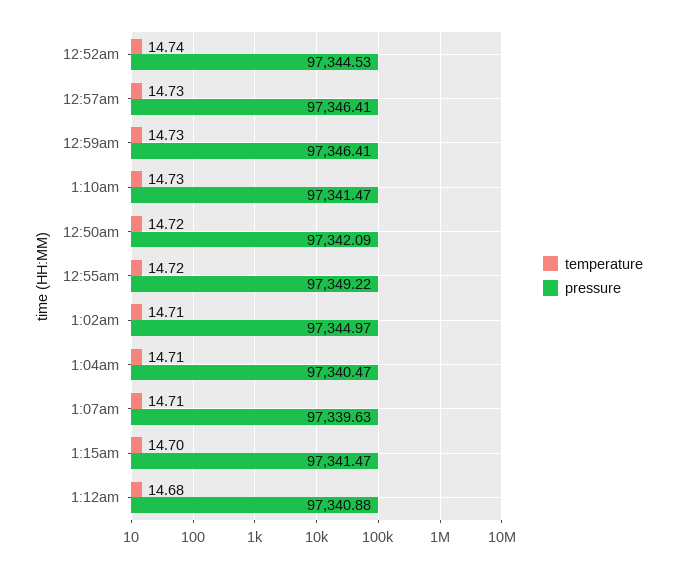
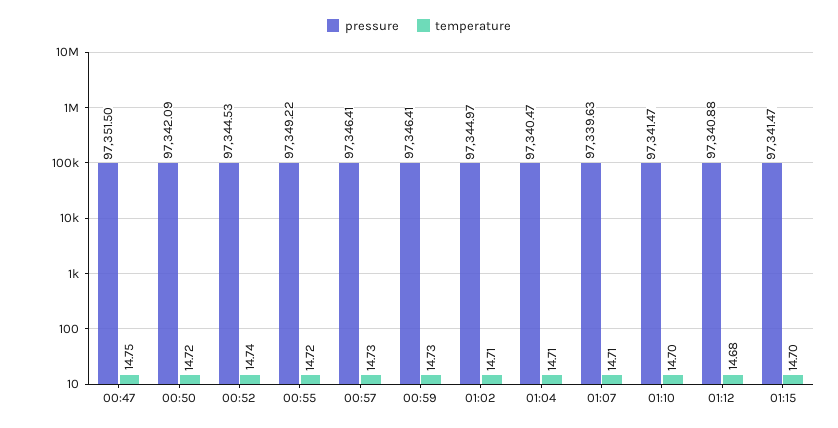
temperature, 1:10am: 14.73 -> 14.7
pressure, 00:47: none -> 97351.5
temperature, 00:47: none -> 14.75

